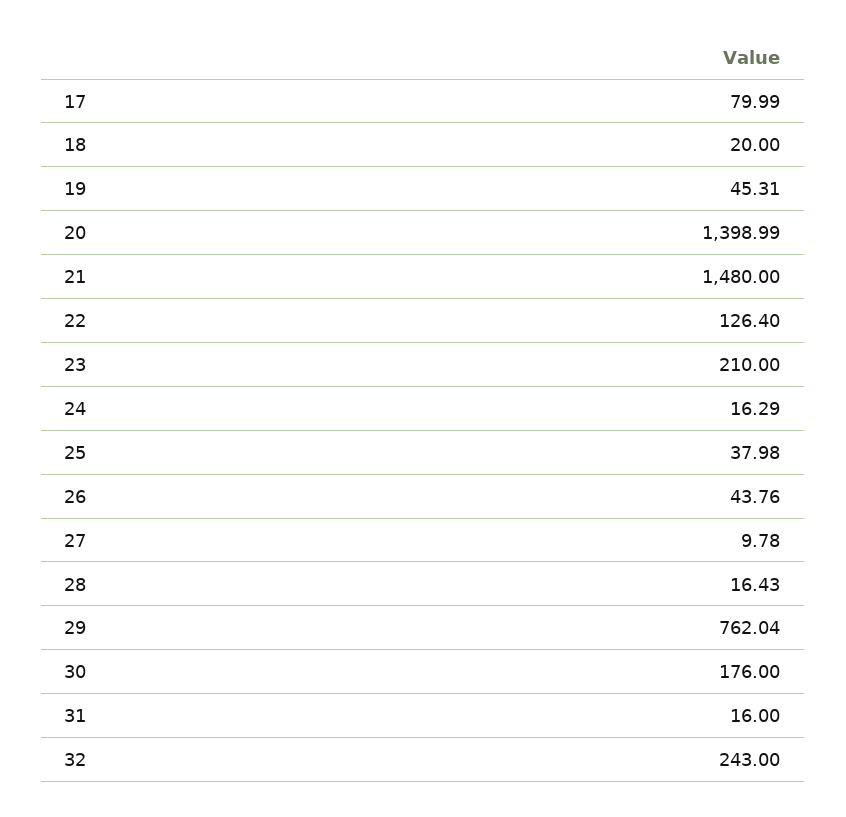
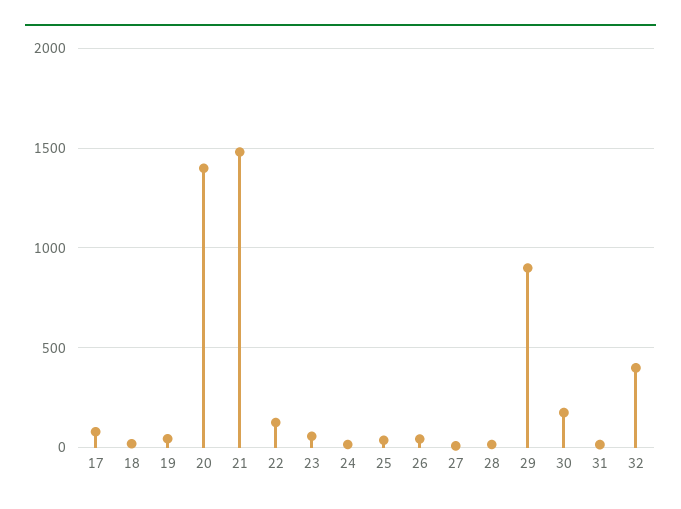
23: 210 -> 50
29: 762.04 -> 900
32: 243 -> 400

